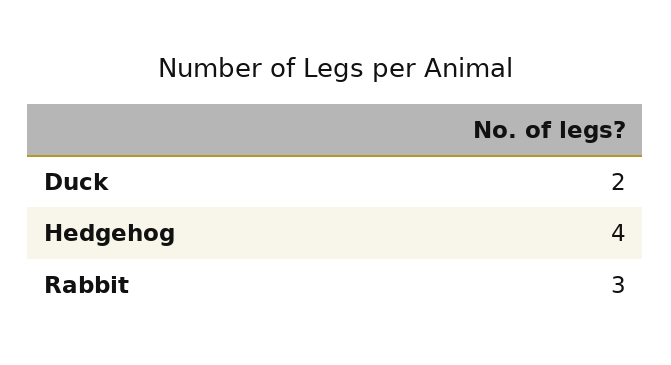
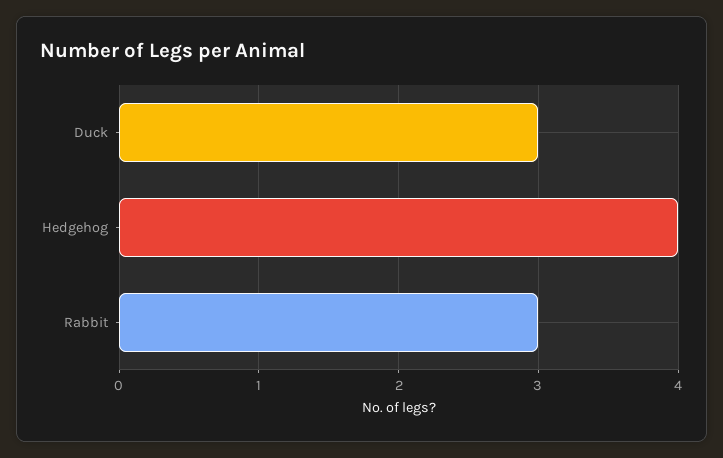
Duck: 2 -> 3

